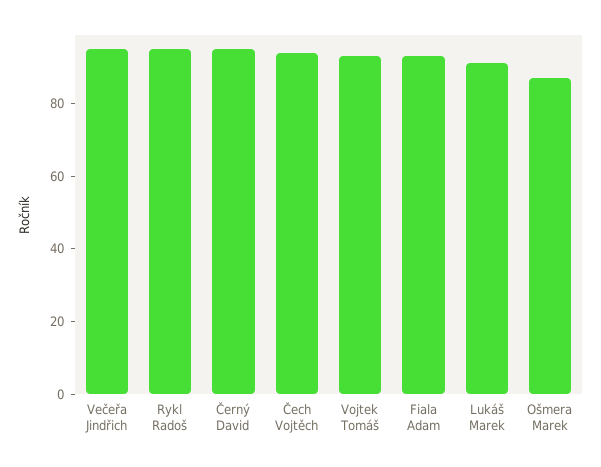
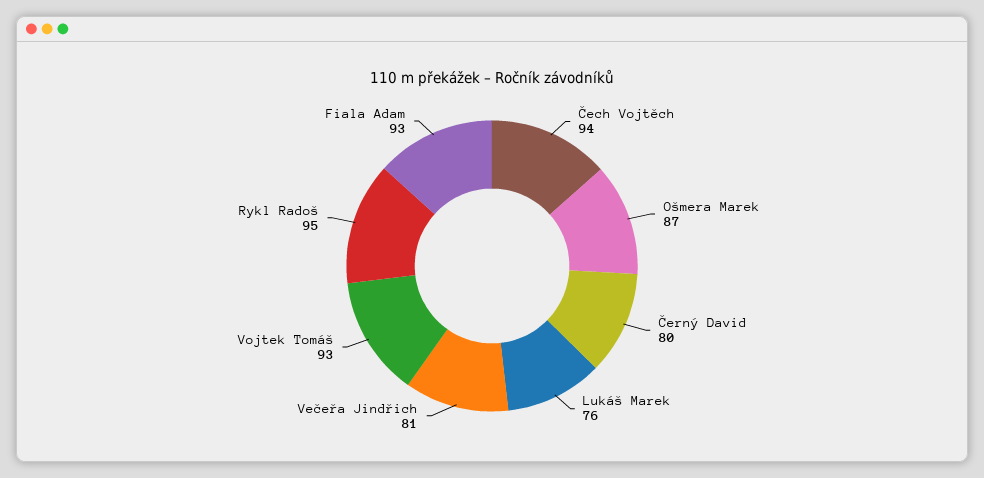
Večeřa Jindřich: 95 -> 81
Černý David: 95 -> 80
Lukáš Marek: 90 -> 76

